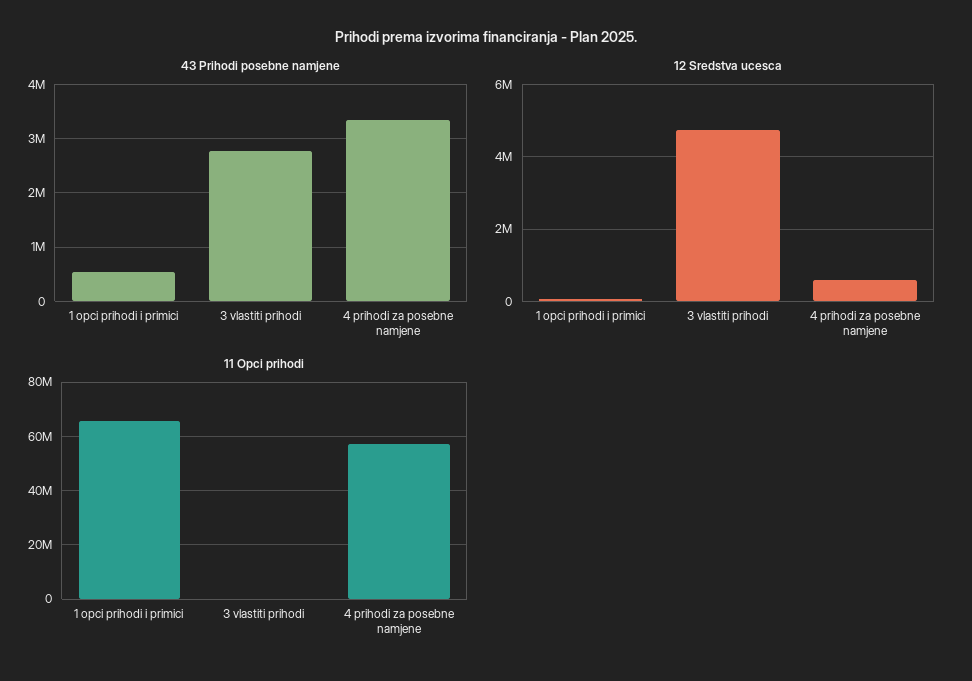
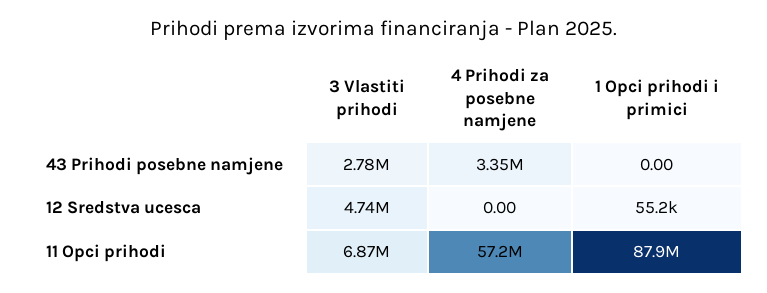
43 Prihodi posebne namjene, 1 opci prihodi i primici: 600000 -> 0
12 Sredstva ucesca, 4 prihodi za posebne namjene: 600000 -> 0
11 Opci prihodi, 1 opci prihodi i primici: 65000000 -> 87900000
11 Opci prihodi, 3 vlastiti prihodi: 0 -> 6870000

